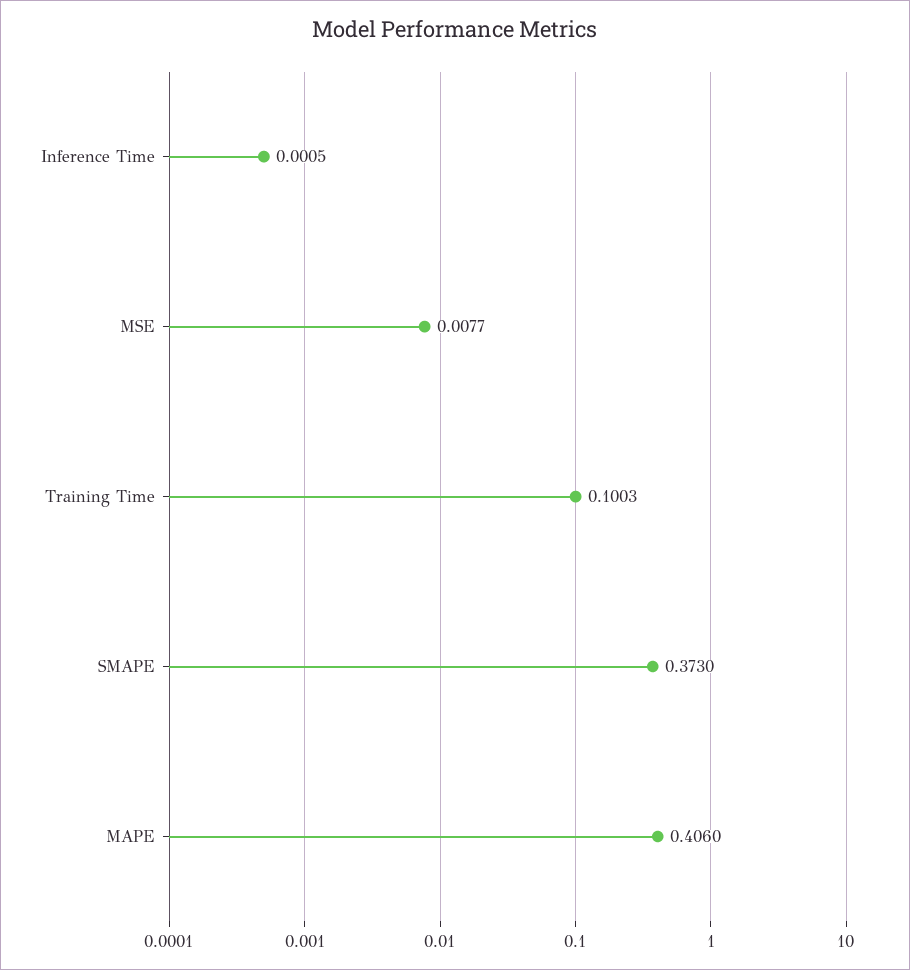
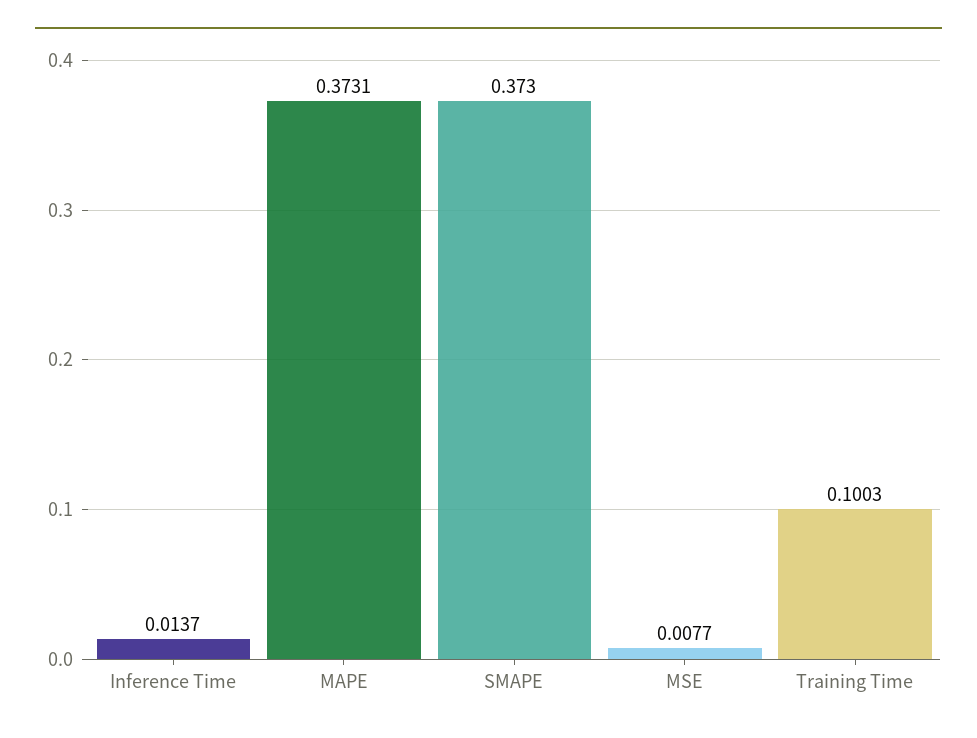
Inference Time: 0.0005 -> 0.0137
MAPE: 0.406 -> 0.3731

